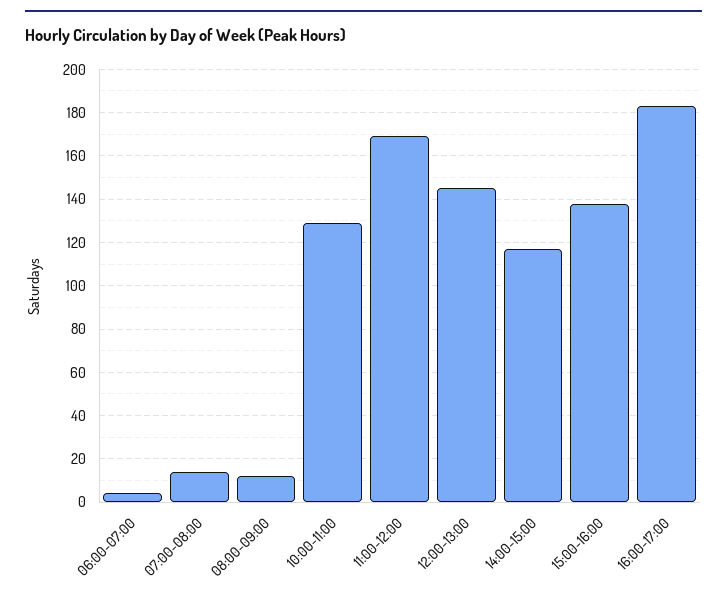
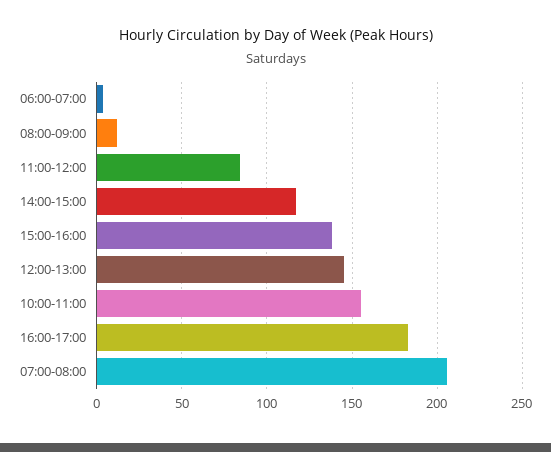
07:00-08:00: 15 -> 205
10:00-11:00: 130 -> 155
11:00-12:00: 170 -> 85

